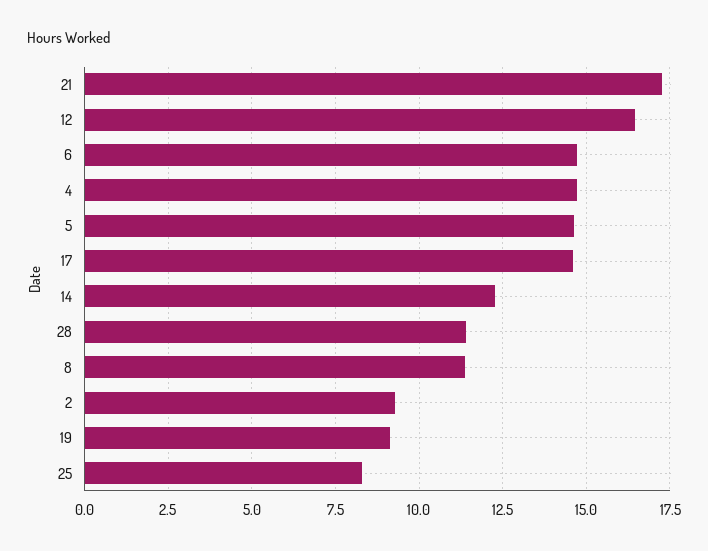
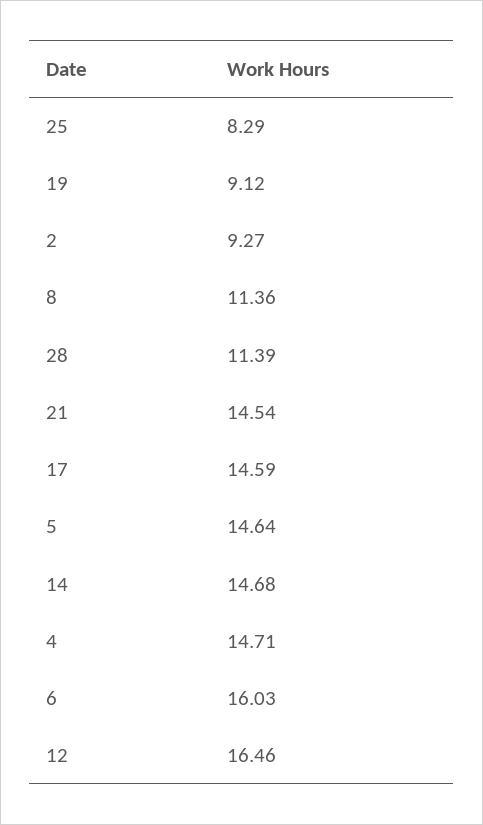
21: 17.25 -> 14.54
6: 14.75 -> 16.03
14: 12.25 -> 14.68

